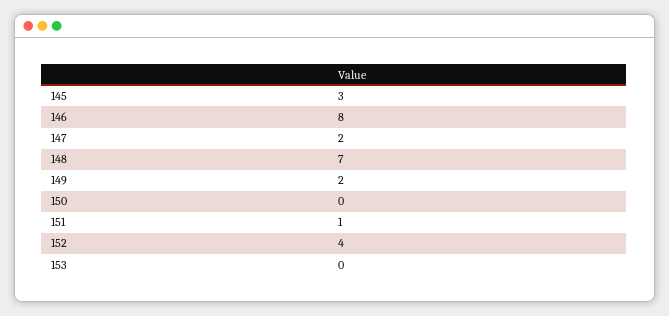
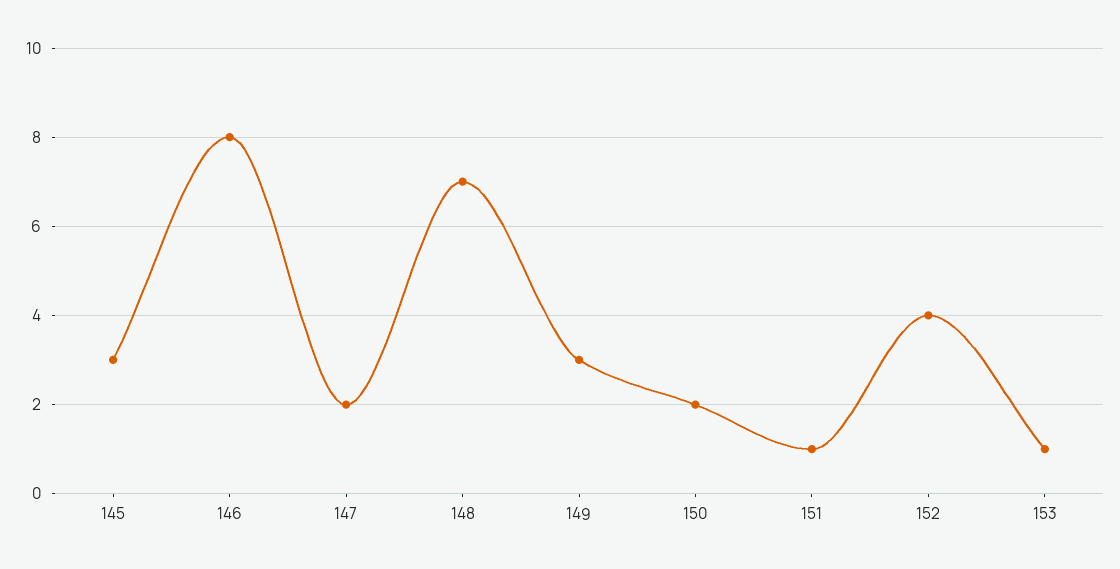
149: 2 -> 3
150: 0 -> 2
153: 0 -> 1

